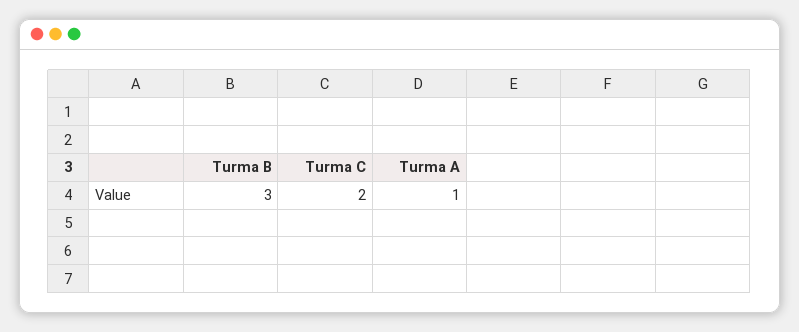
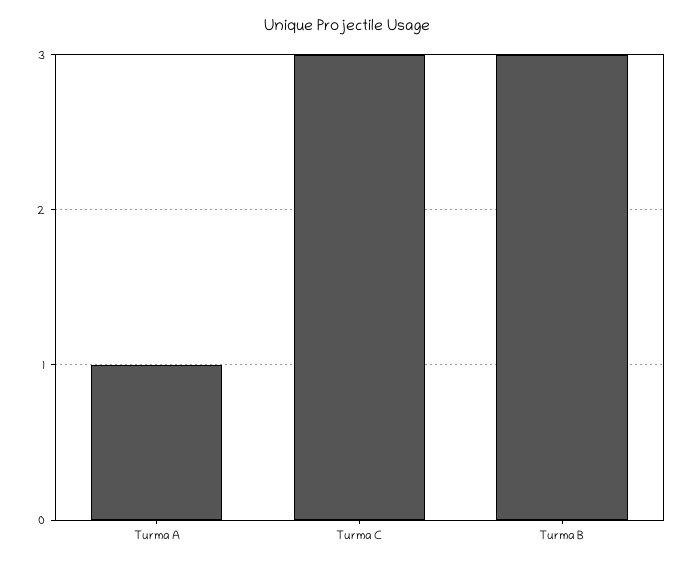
Turma C: 2 -> 3

